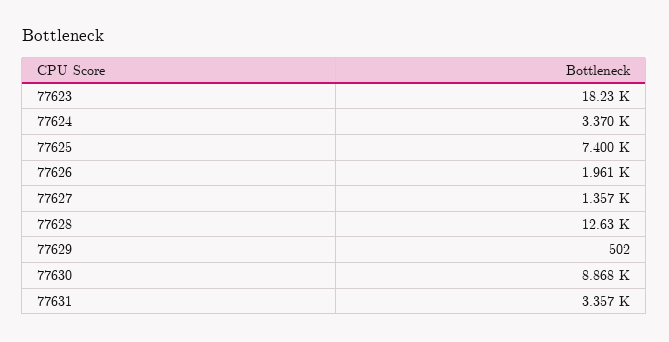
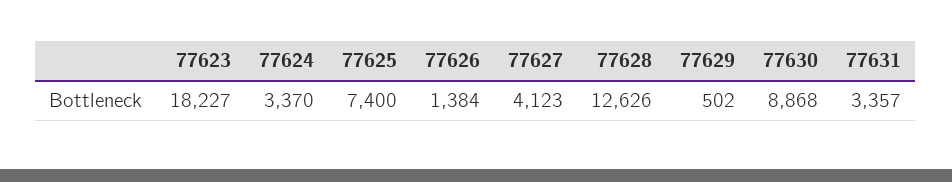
77626: 1961 -> 1384
77627: 1357 -> 4123

